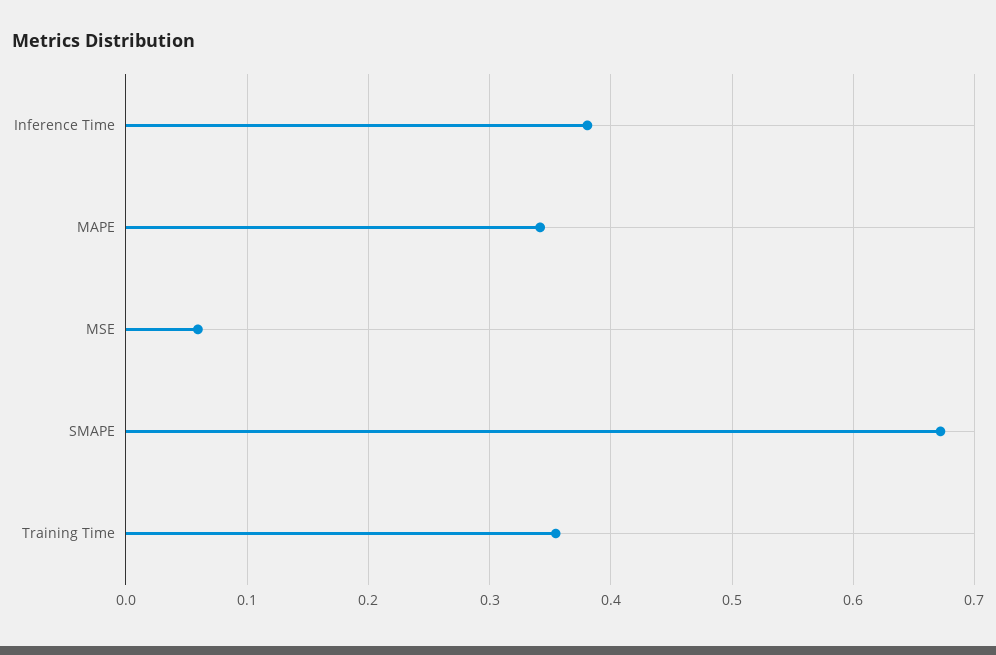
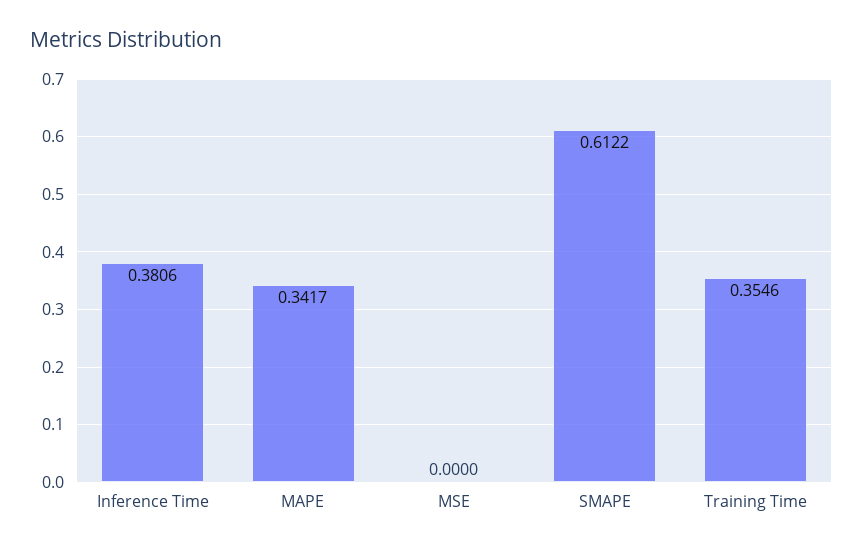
MSE: 0.06 -> 0
SMAPE: 0.67 -> 0.6122

